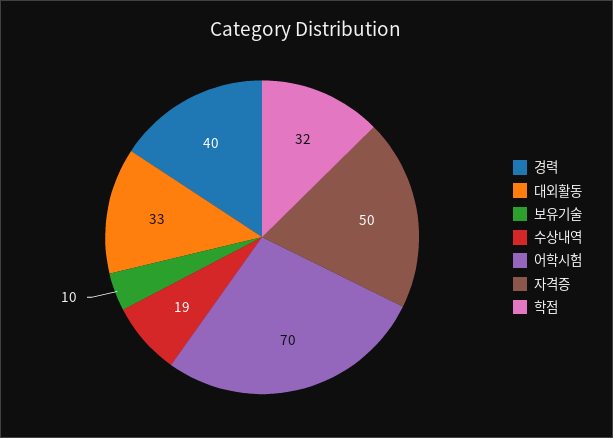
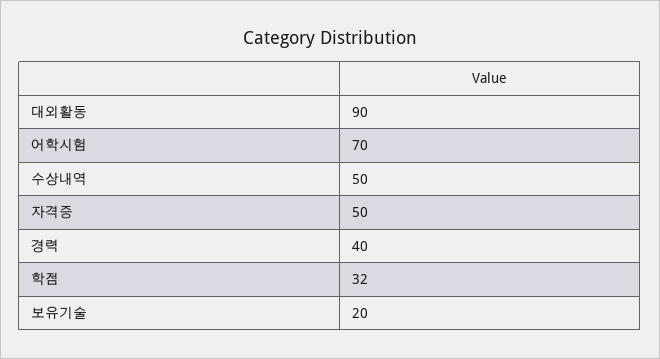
대외활동: 33 -> 90
보유기술: 10 -> 20
수상내역: 19 -> 50

